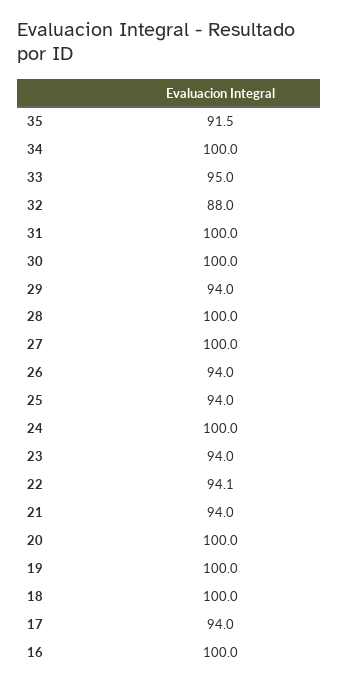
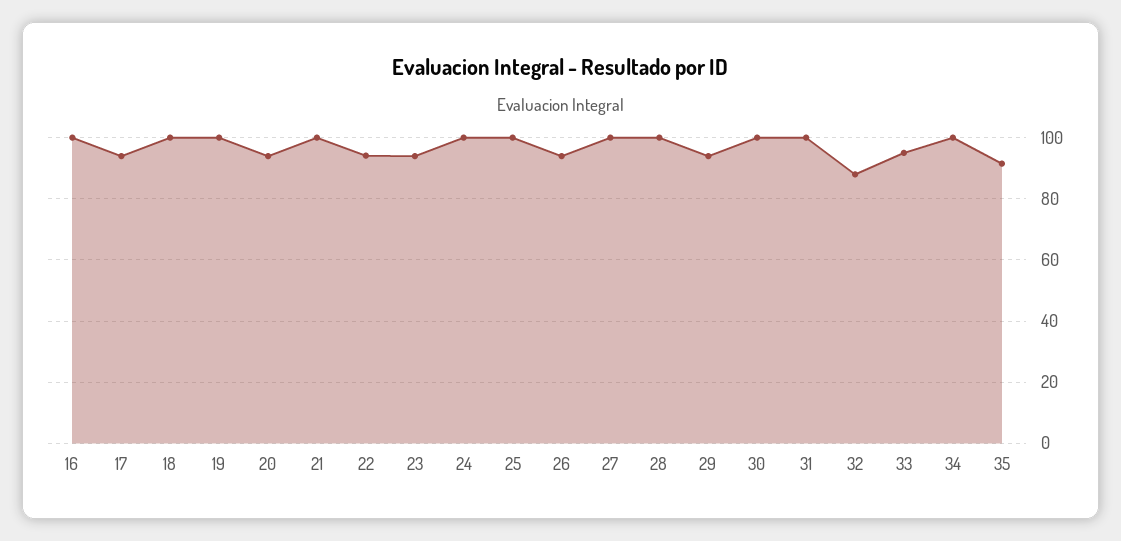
25: 94 -> 100
21: 94 -> 100
20: 100 -> 94

